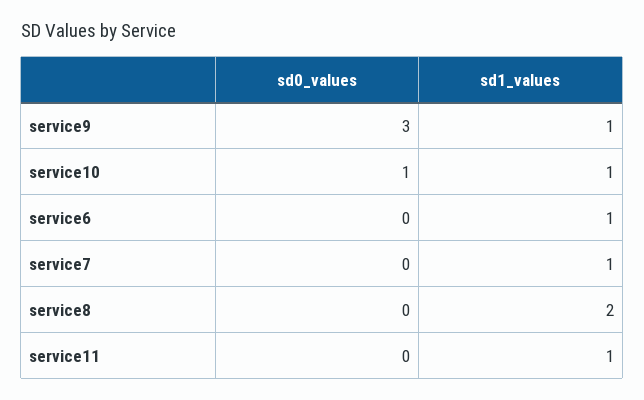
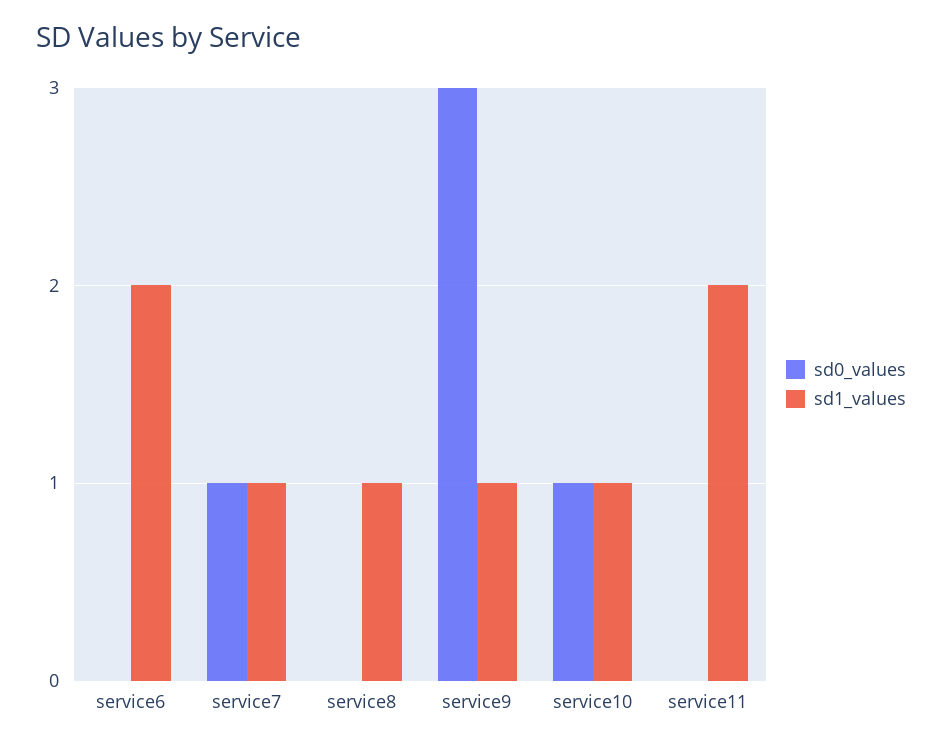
sd1_values, service6: 1 -> 2
sd0_values, service7: 0 -> 1
sd1_values, service8: 2 -> 1
sd1_values, service11: 1 -> 2

